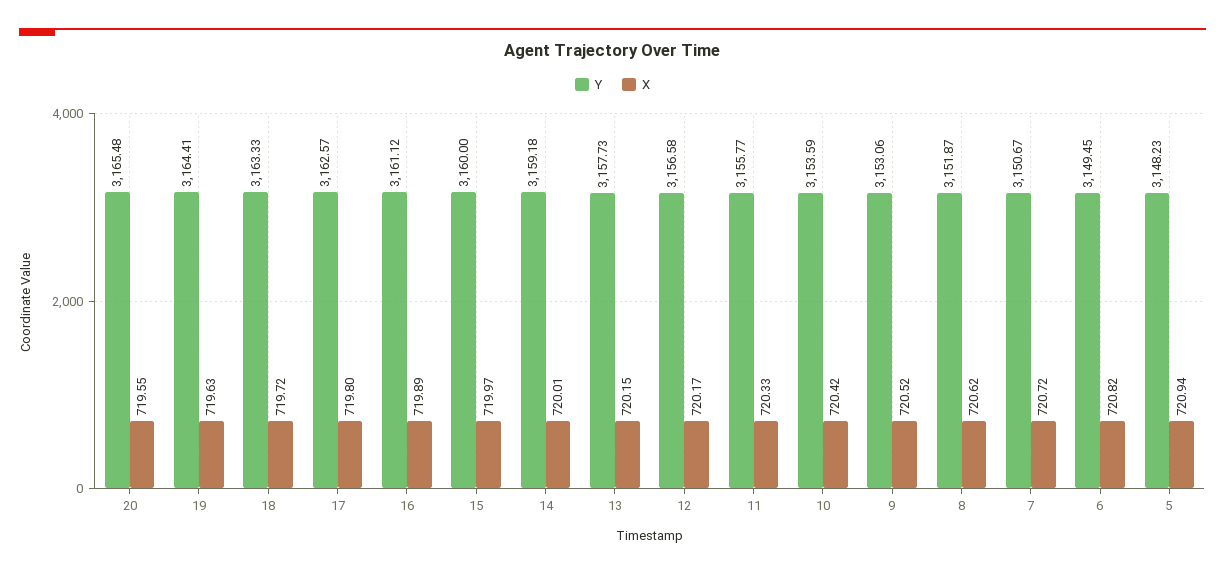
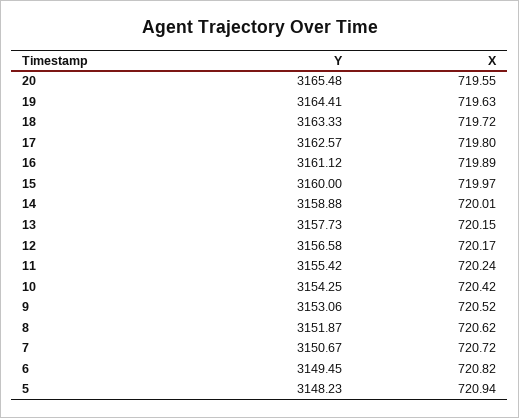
Y, 14: 3159.18 -> 3158.88
Y, 11: 3155.77 -> 3155.42
X, 11: 720.33 -> 720.24
Y, 10: 3153.59 -> 3154.25

